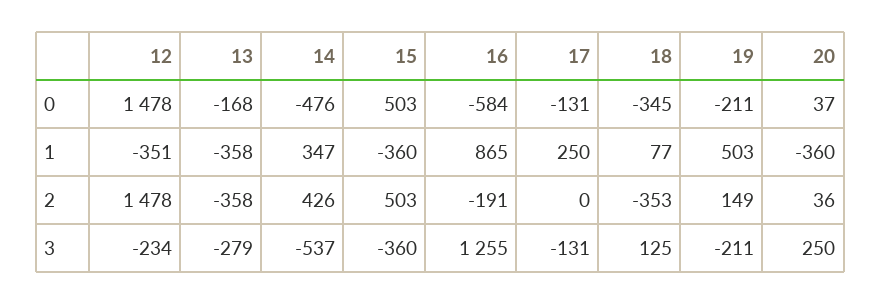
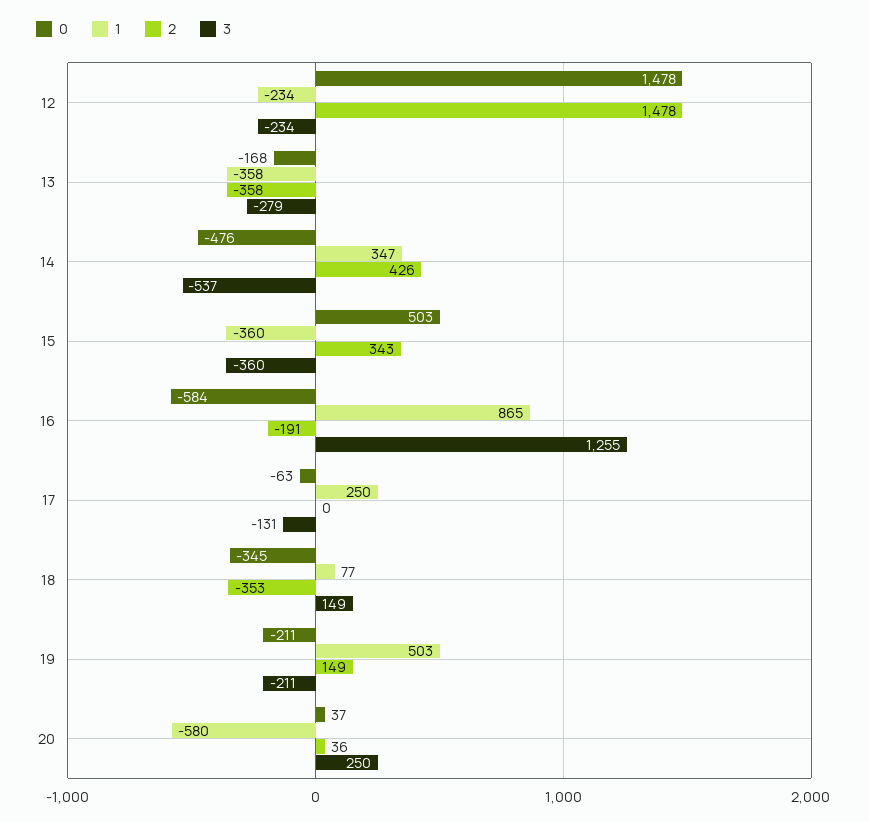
0, 17: -131 -> -63
1, 12: -351 -> -234
1, 20: -360 -> -580
2, 15: 503 -> 343
3, 18: 125 -> 149

